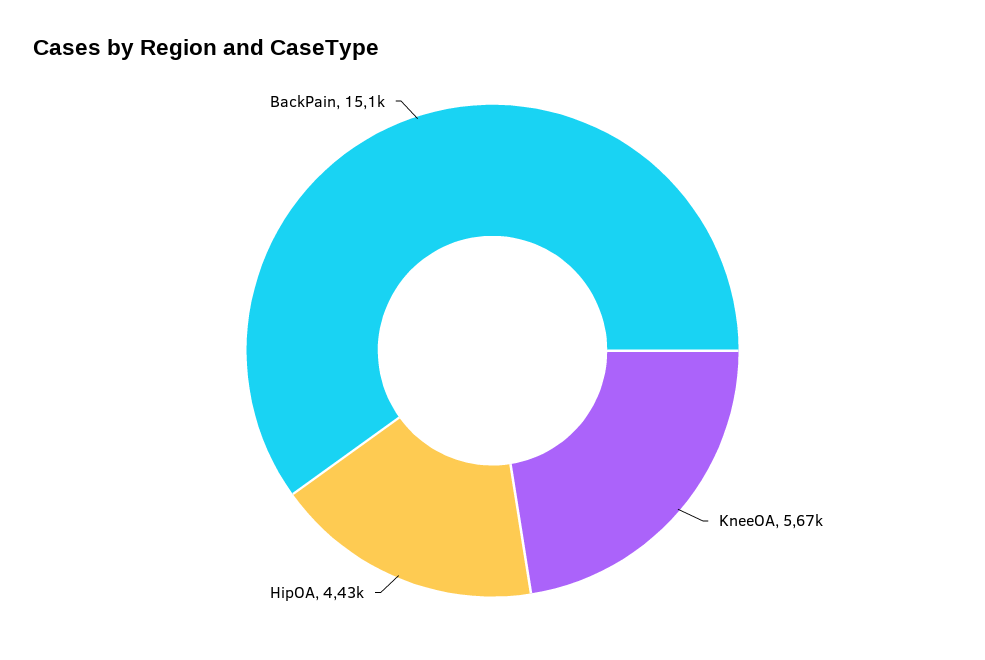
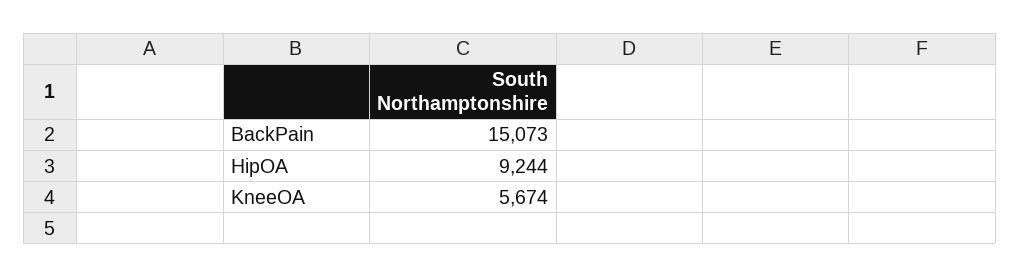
HipOA: 4430 -> 9244

